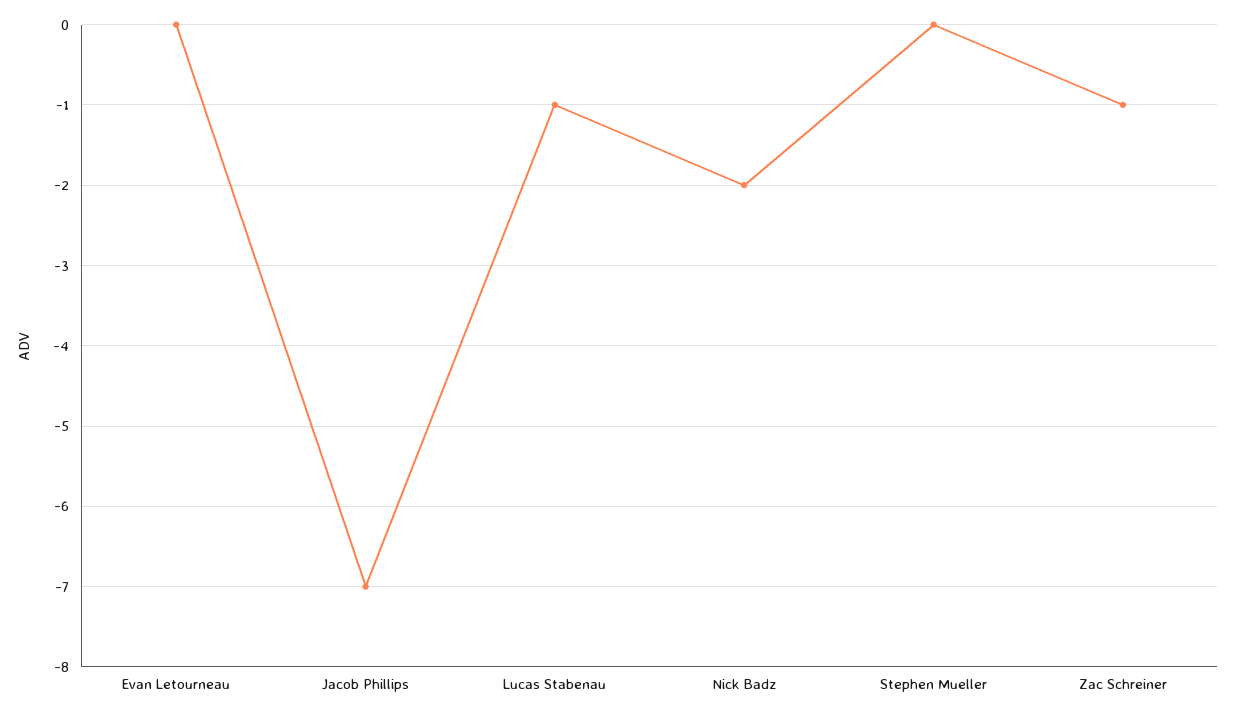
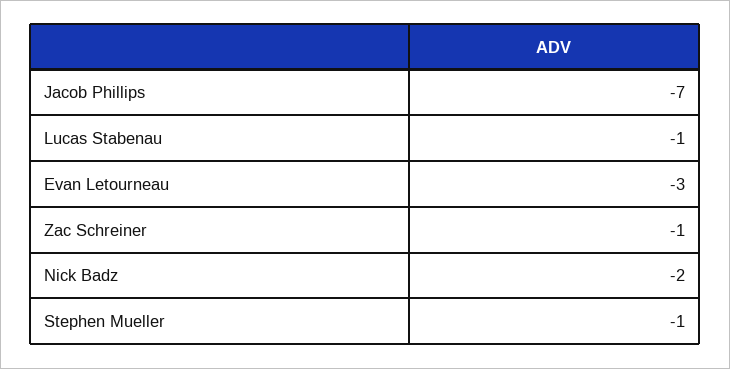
Evan Letourneau: 0 -> -3
Stephen Mueller: 0 -> -1

